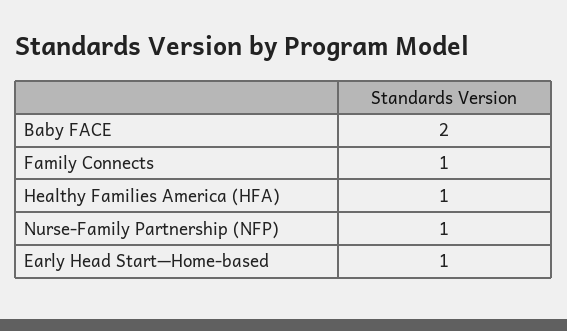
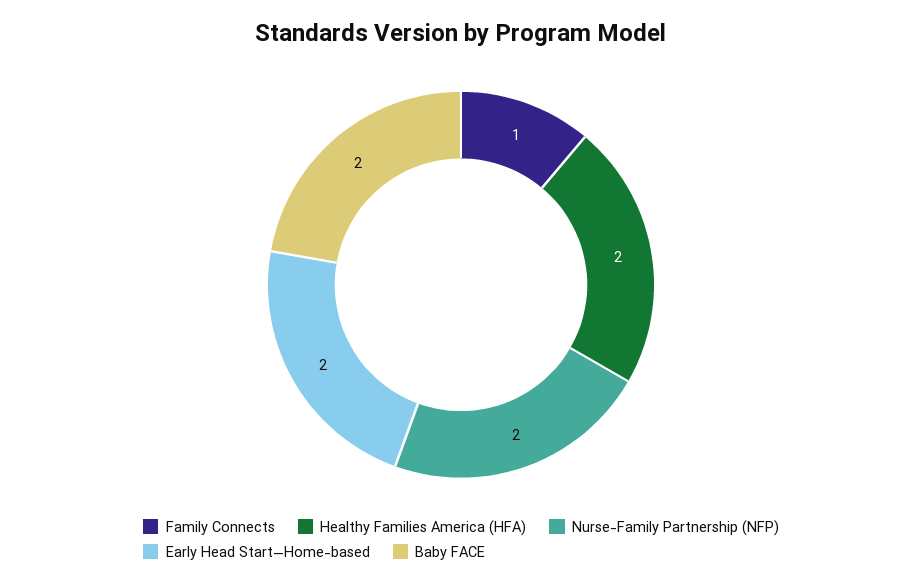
Healthy Families America (HFA): 1 -> 2
Nurse-Family Partnership (NFP): 1 -> 2
Early Head Start—Home-based: 1 -> 2

